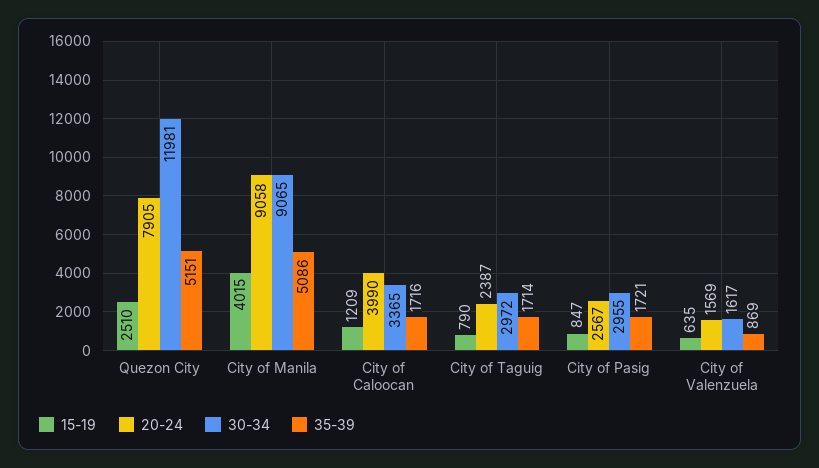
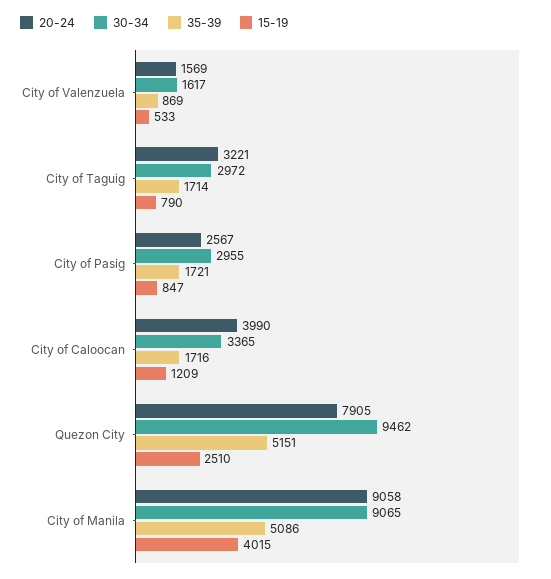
30-34, Quezon City: 11981 -> 9462
20-24, City of Taguig: 2387 -> 3221
15-19, City of Valenzuela: 635 -> 533

